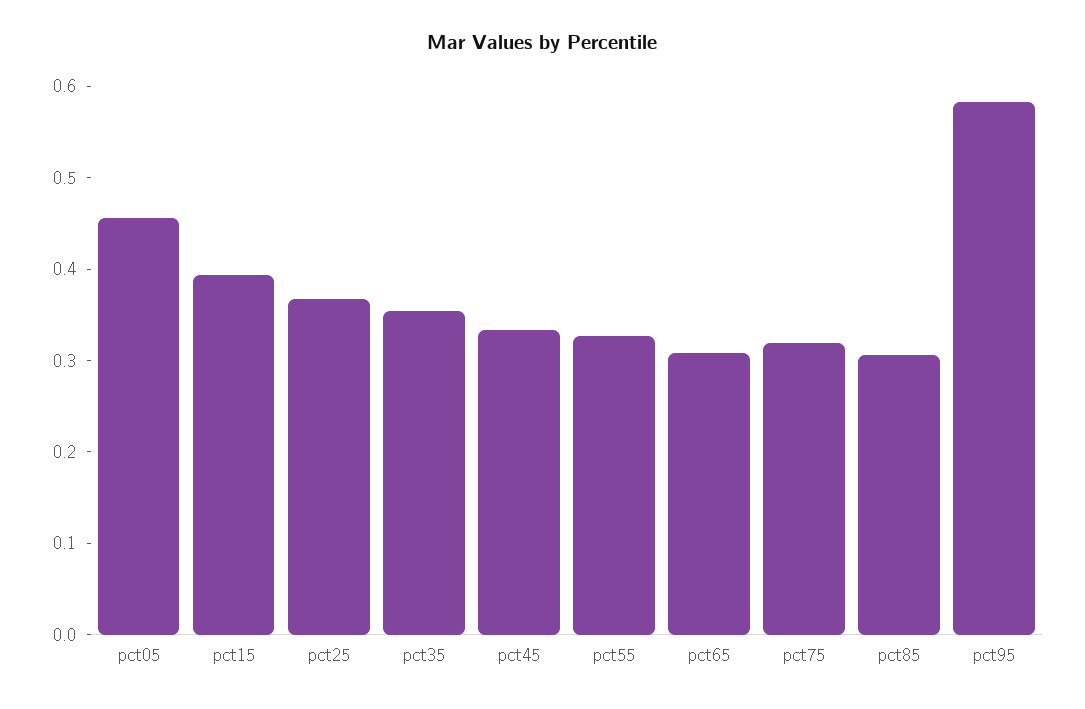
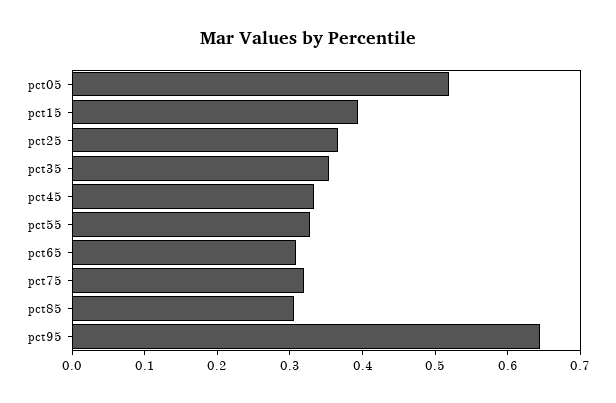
pct05: 0.46 -> 0.52
pct95: 0.58 -> 0.64

